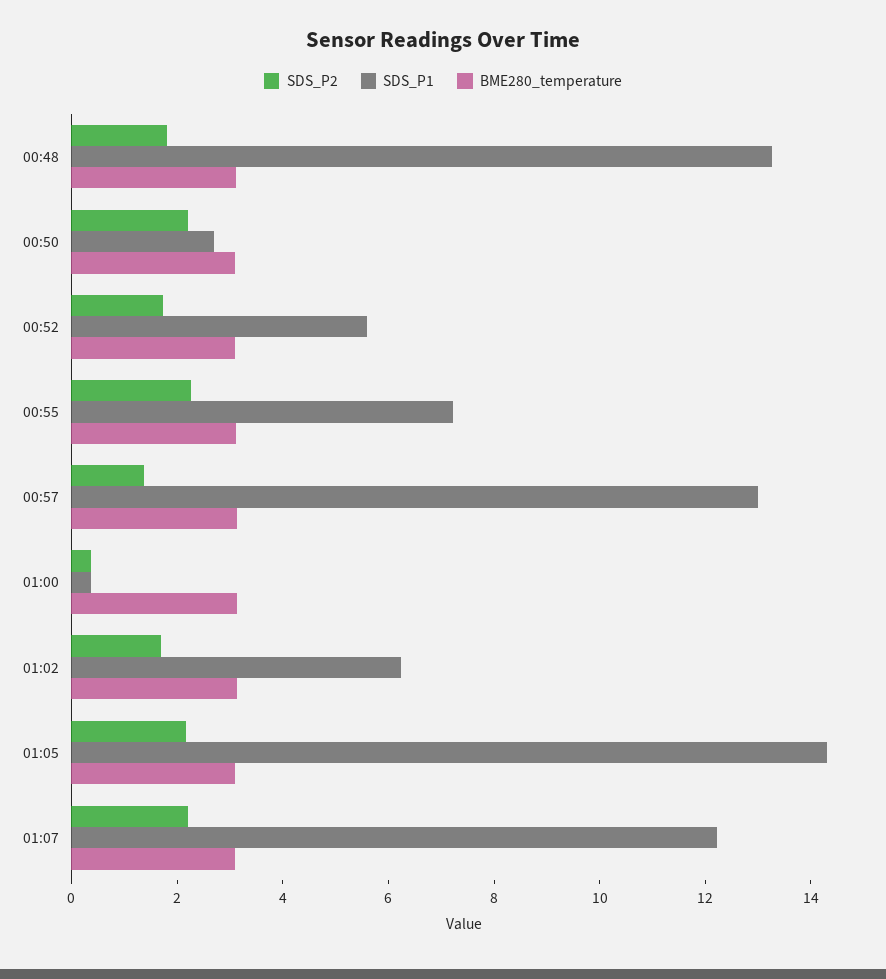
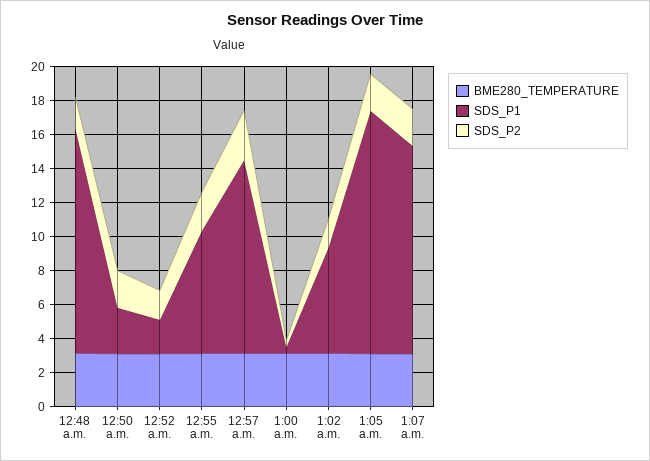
SDS_P1, 00:52: 5.5 -> 2
SDS_P2, 00:57: 1.5 -> 3
SDS_P1, 00:57: 13 -> 11.5

